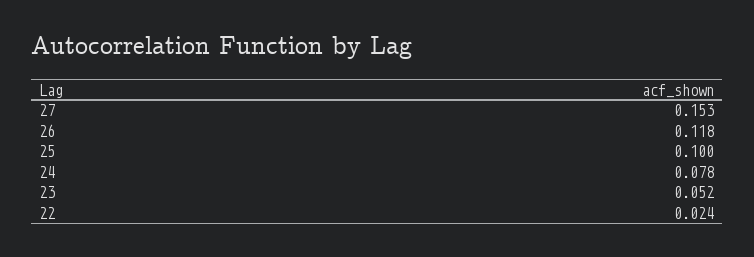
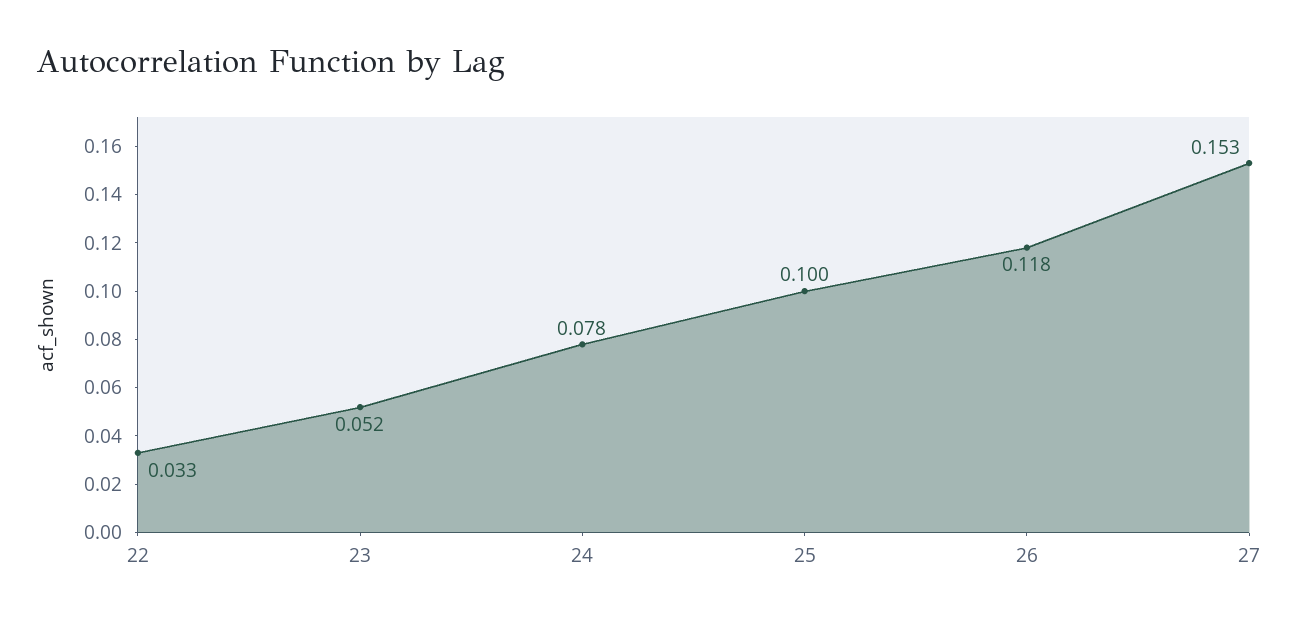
22: 0.024 -> 0.033

